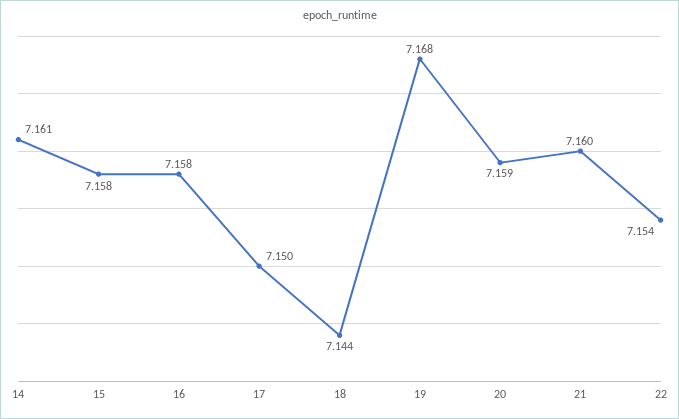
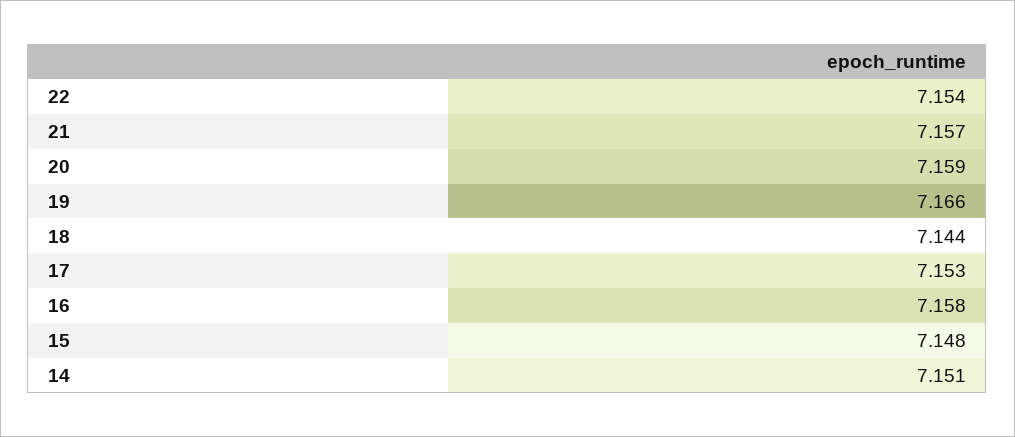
14: 7.161 -> 7.151
15: 7.158 -> 7.148
17: 7.15 -> 7.153
19: 7.168 -> 7.166
21: 7.16 -> 7.157

